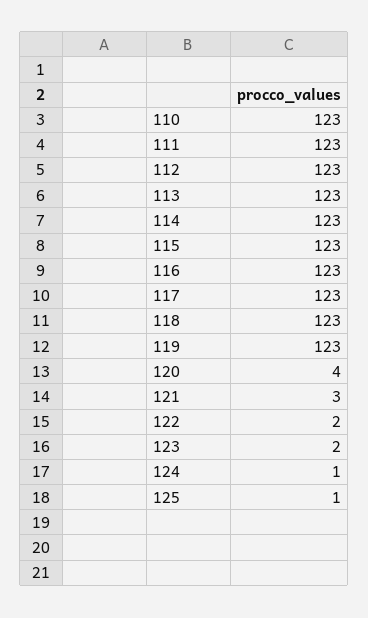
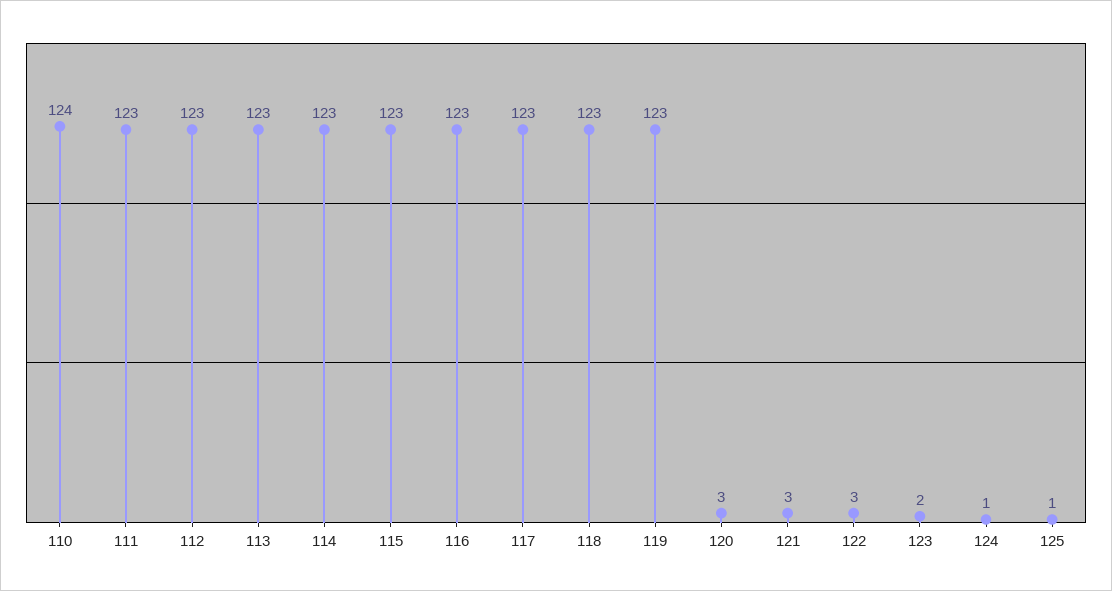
110: 123 -> 124
120: 4 -> 3
122: 2 -> 3

